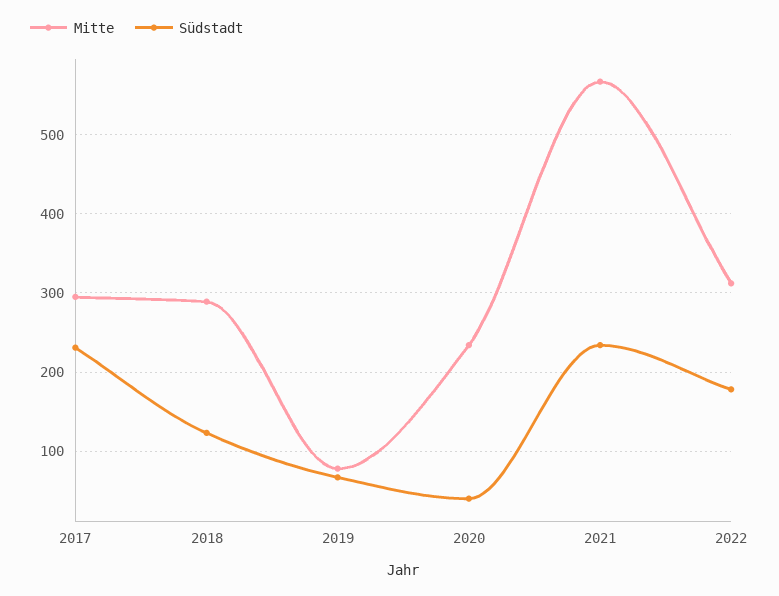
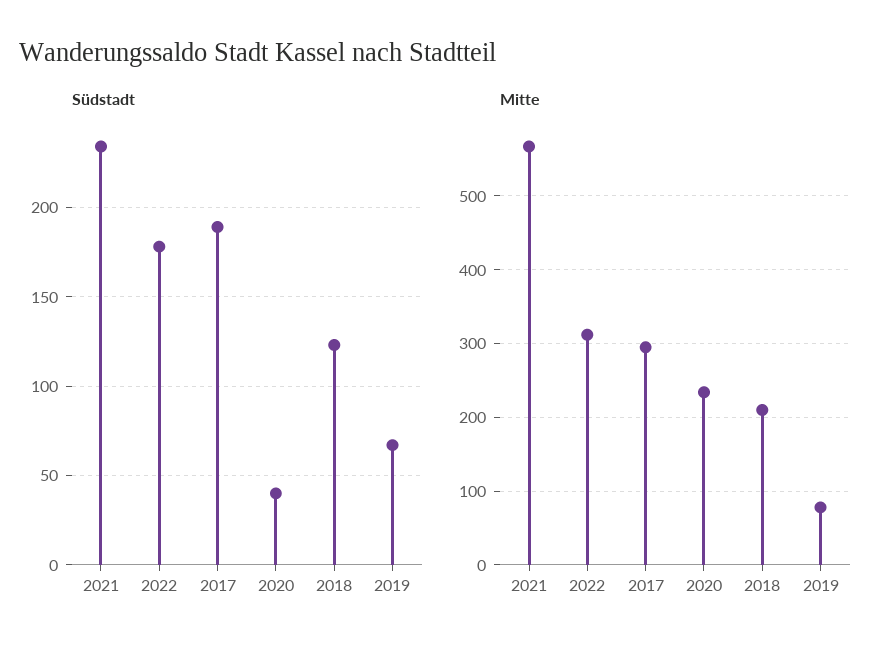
Südstadt, 2017: 230 -> 190
Mitte, 2018: 290 -> 210

